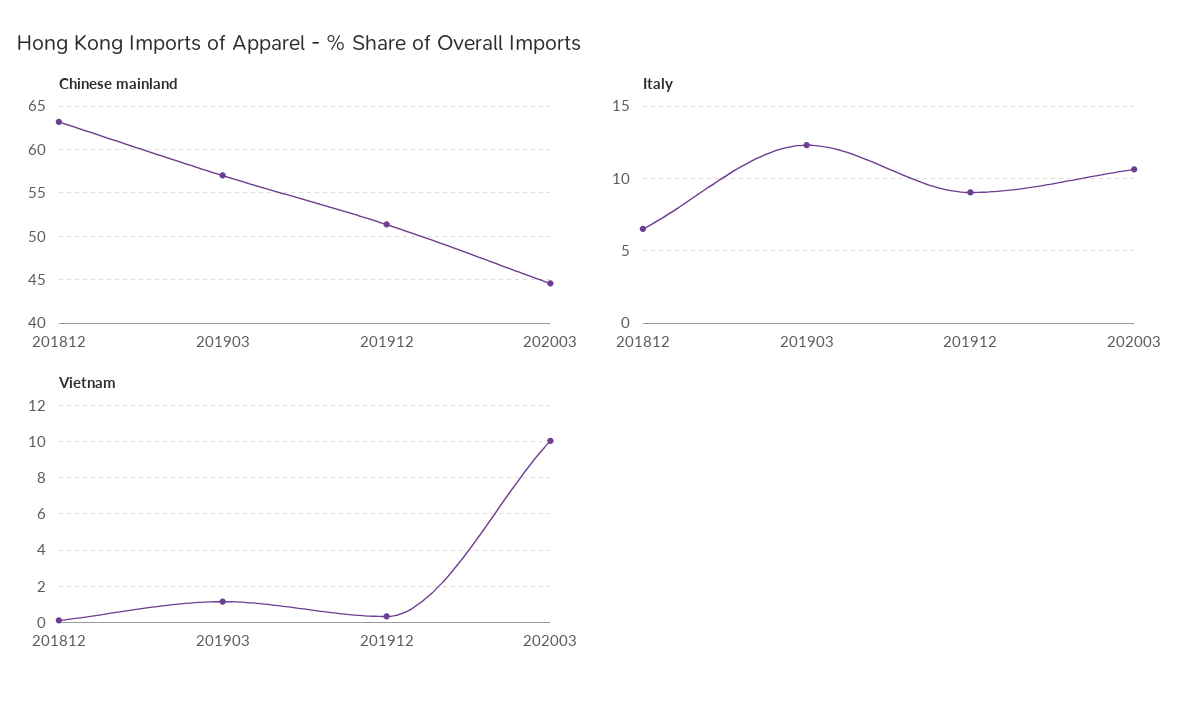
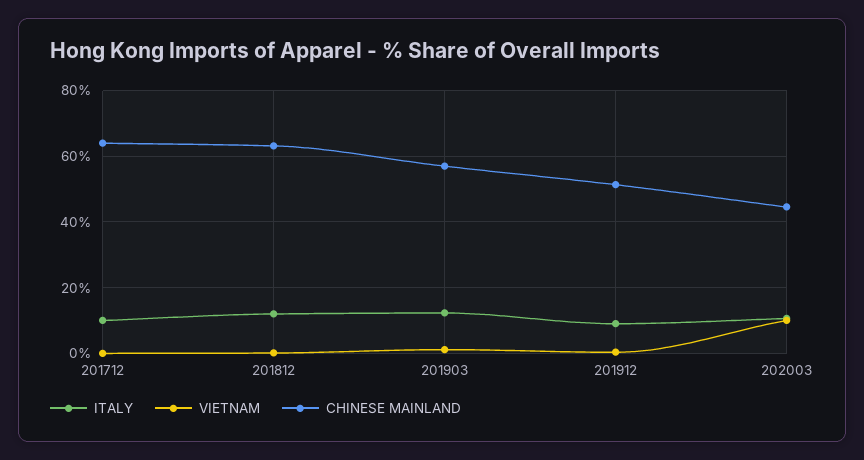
Italy, 201812: 6.5 -> 12
Italy, 201712: none -> 10
Vietnam, 201712: none -> 0
Chinese mainland, 201712: none -> 64

